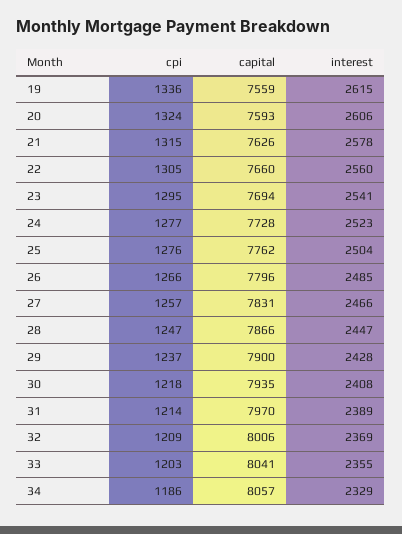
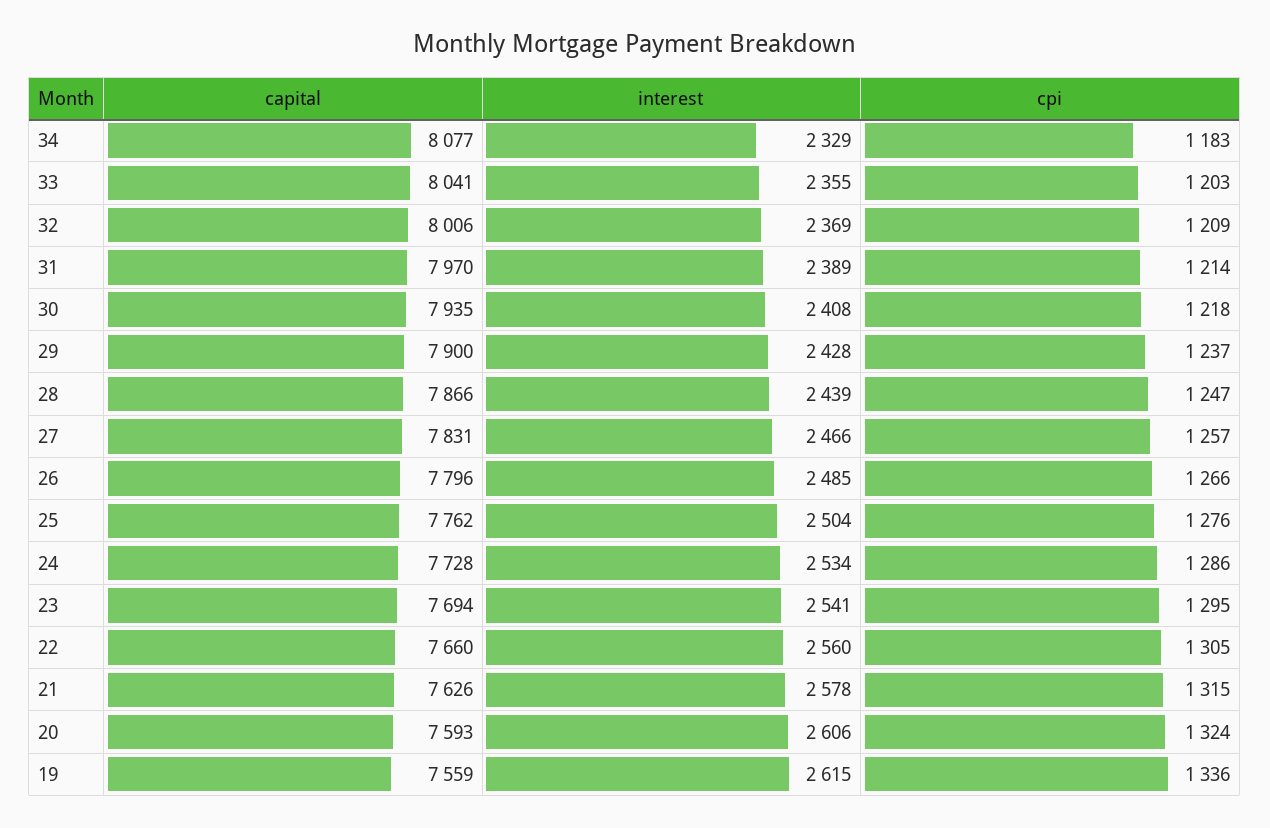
cpi, 24: 1277 -> 1286
interest, 24: 2523 -> 2534
interest, 28: 2447 -> 2439
cpi, 34: 1186 -> 1183
capital, 34: 8057 -> 8077

